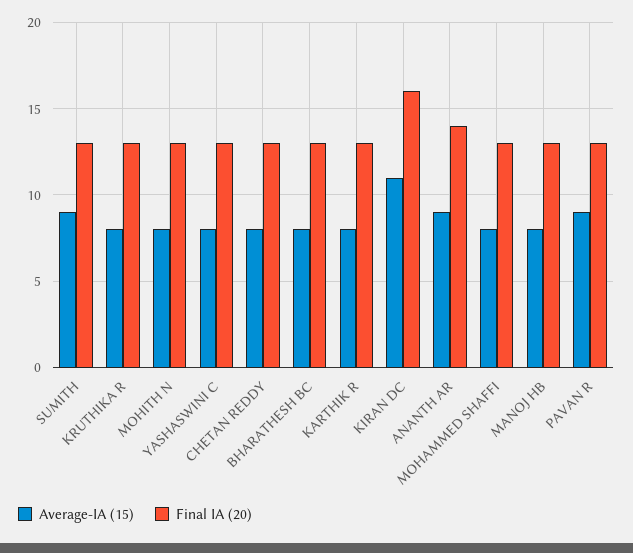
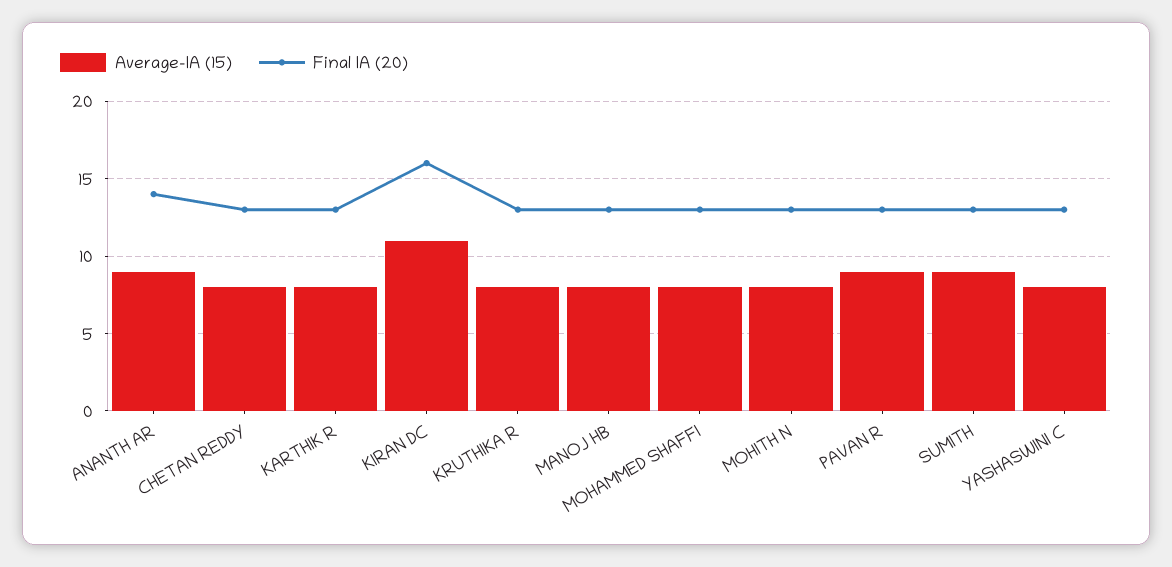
Average-IA (15), BHARATHESH BC: 8 -> none
Final IA (20), BHARATHESH BC: 13 -> none

